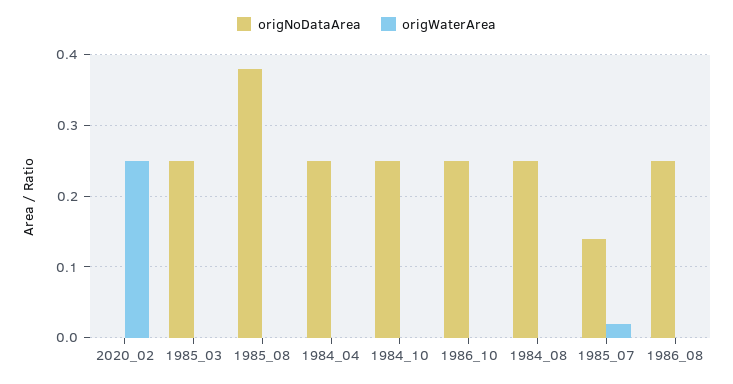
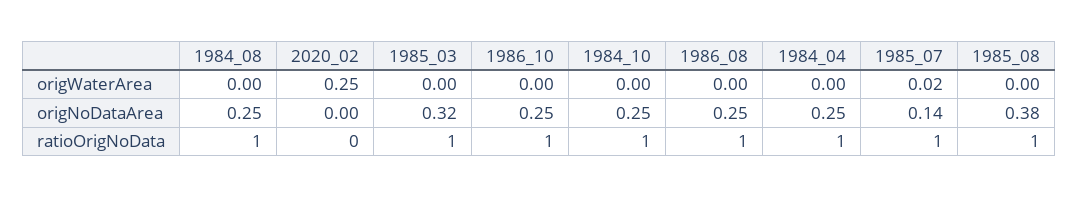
origNoDataArea, 1985_03: 0.25 -> 0.32
ratioOrigNoData, 1984_08: none -> 1
ratioOrigNoData, 2020_02: none -> 0
ratioOrigNoData, 1985_03: none -> 1
ratioOrigNoData, 1986_10: none -> 1
ratioOrigNoData, 1984_10: none -> 1
ratioOrigNoData, 1986_08: none -> 1
ratioOrigNoData, 1984_04: none -> 1
ratioOrigNoData, 1985_07: none -> 1
ratioOrigNoData, 1985_08: none -> 1

